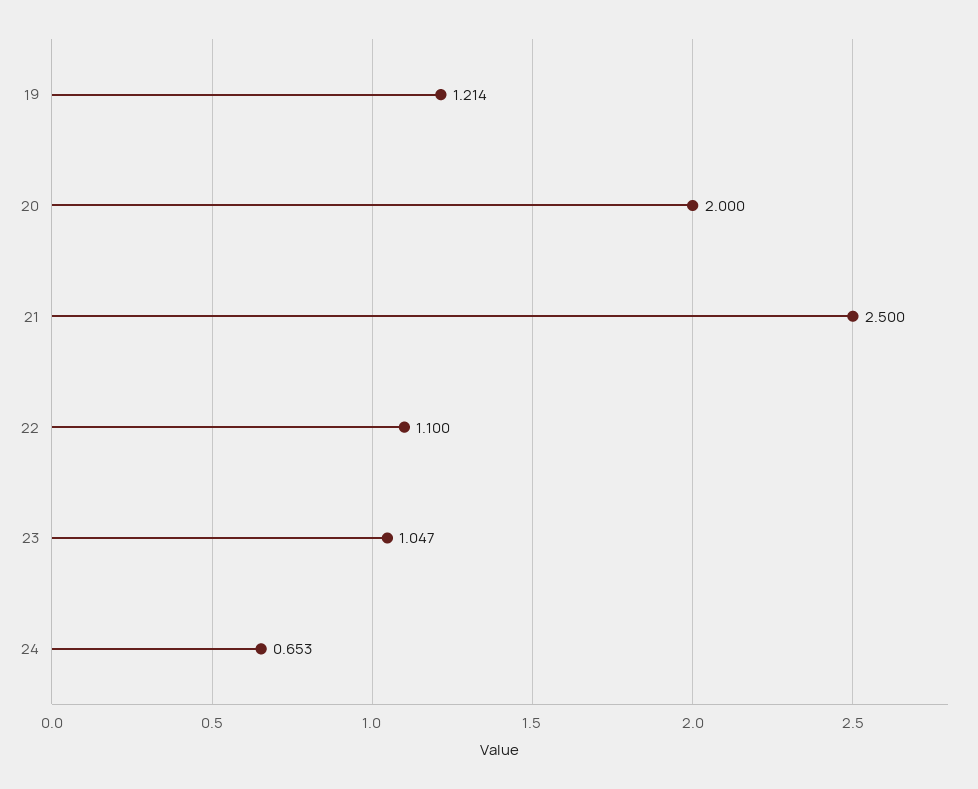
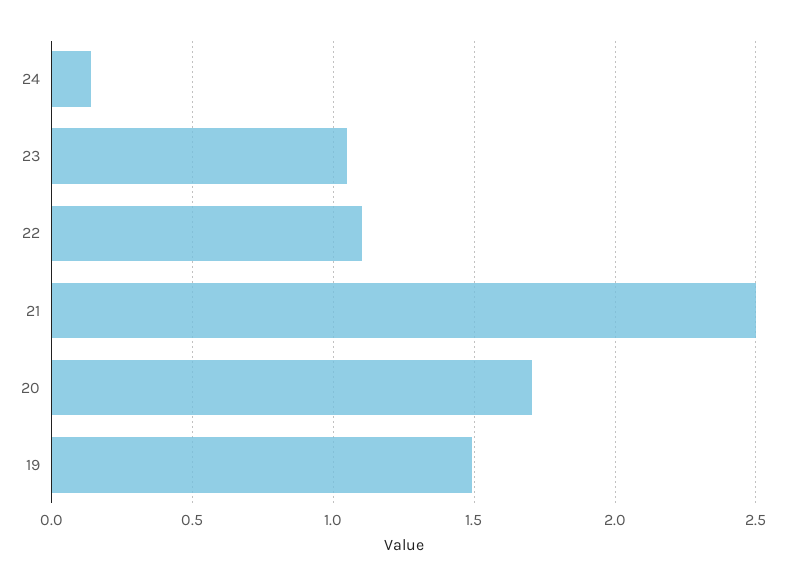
19: 1.214 -> 1.5
20: 2 -> 1.7
24: 0.653 -> 0.15

